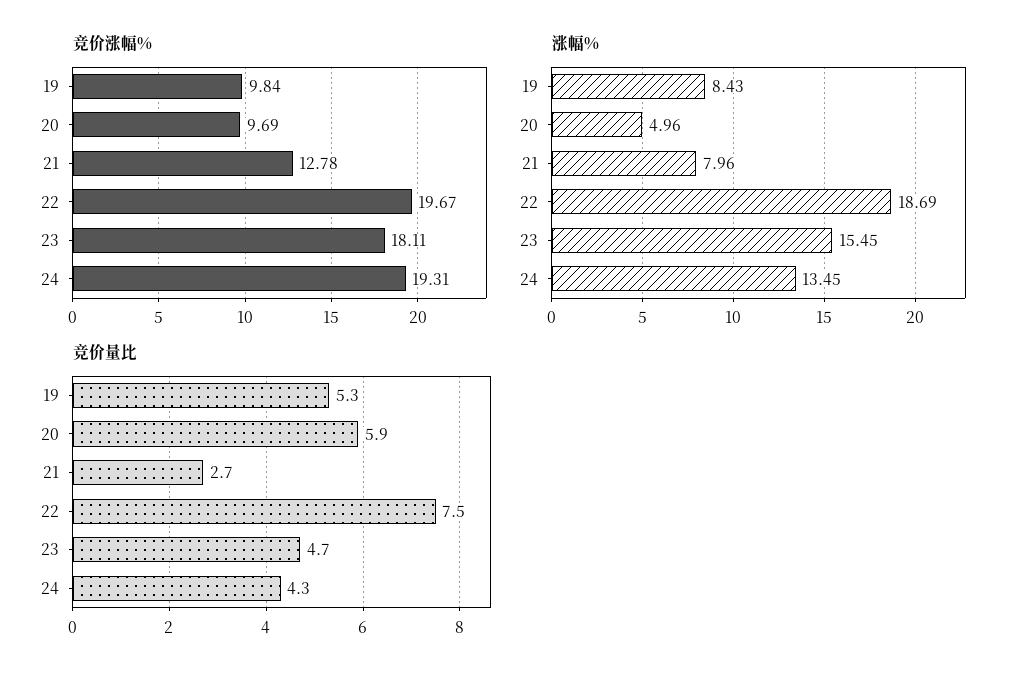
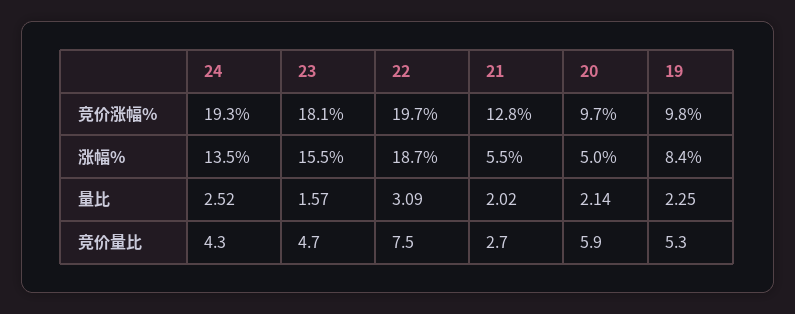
涨幅%, 21: 7.96 -> 5.5
量比, 24: none -> 2.52
量比, 23: none -> 1.57
量比, 22: none -> 3.09
量比, 21: none -> 2.02
量比, 20: none -> 2.14
量比, 19: none -> 2.25

